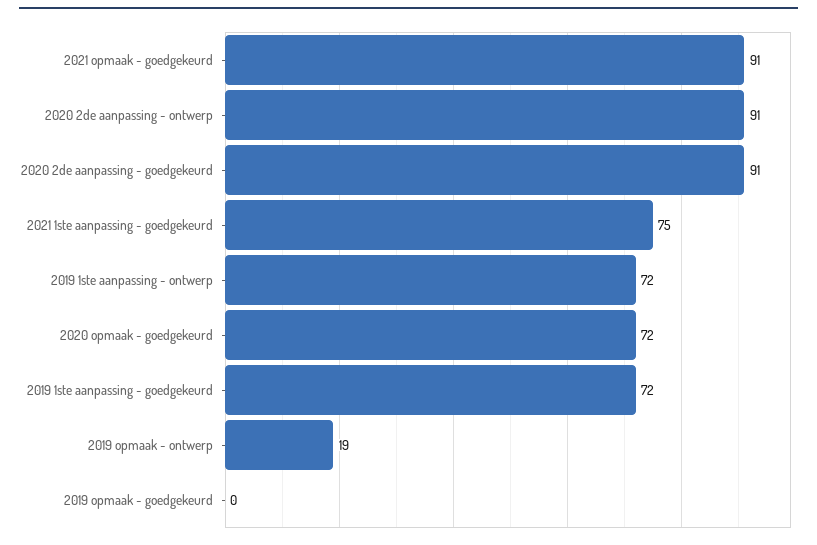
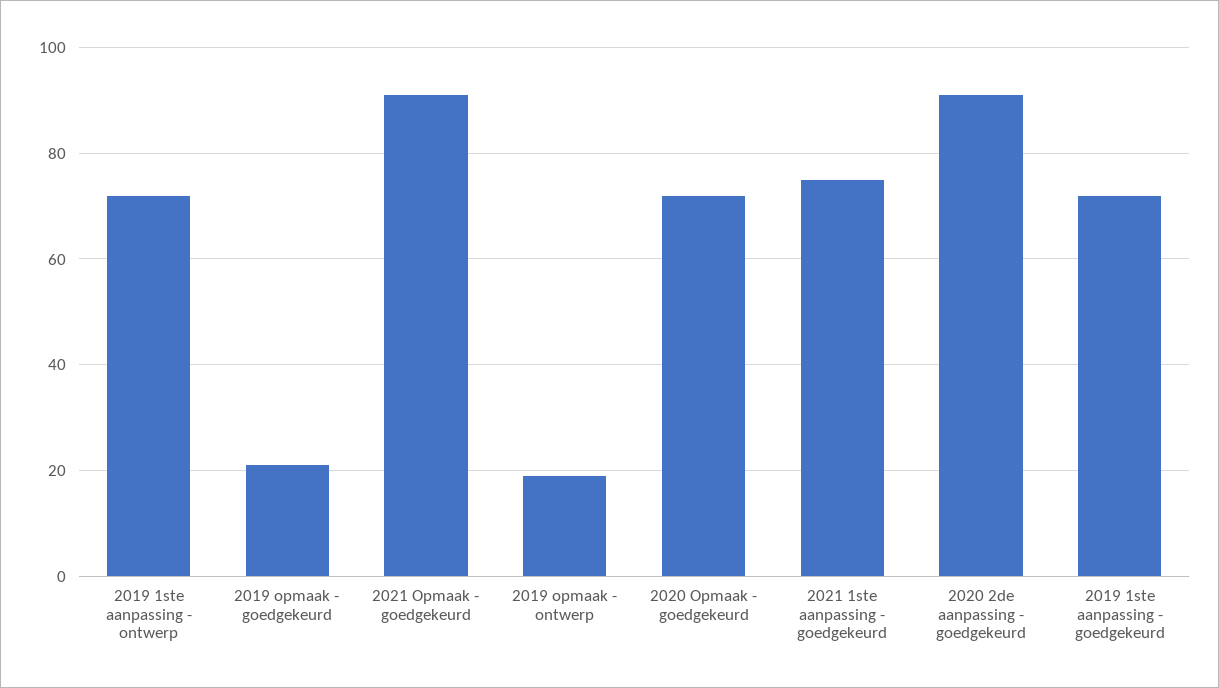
2020 2de aanpassing - ontwerp: 91 -> none
2019 opmaak - goedgekeurd: 0 -> 20

